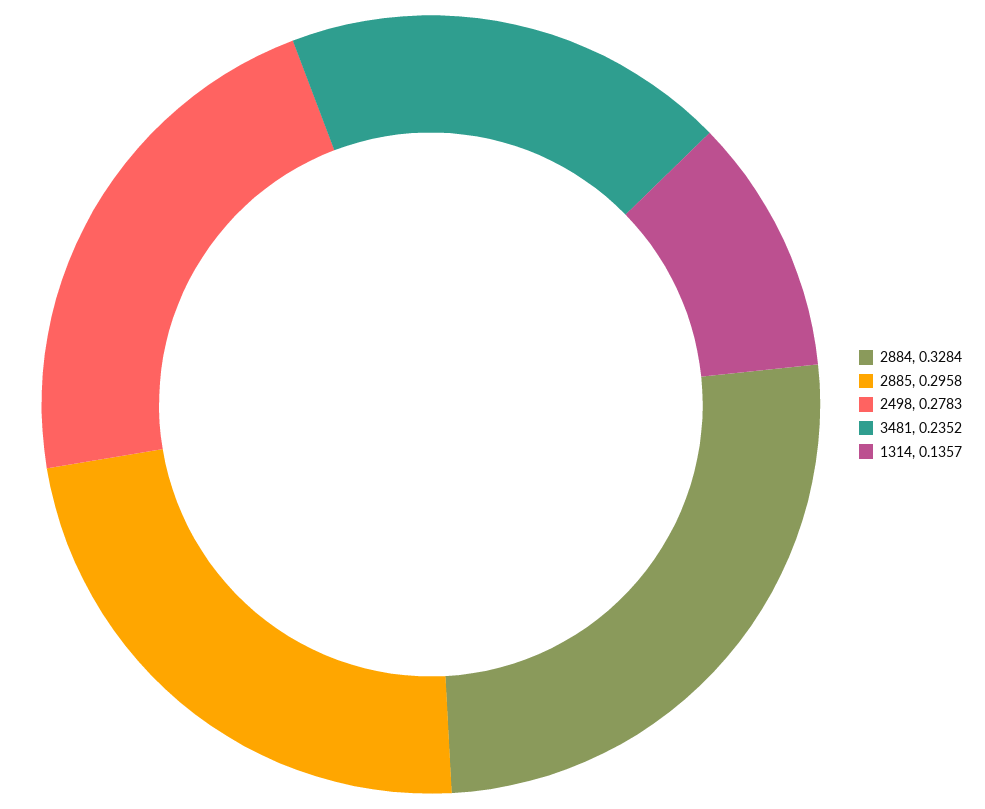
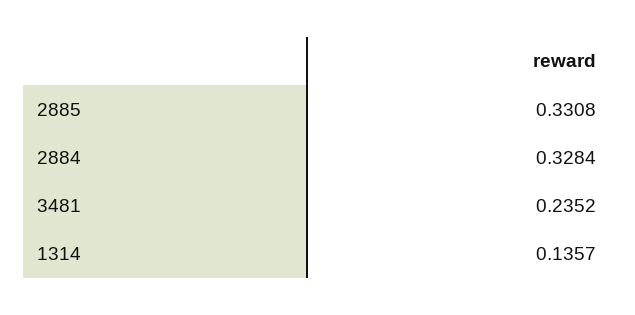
2885: 0.2958 -> 0.3308
2498: 0.2783 -> none

